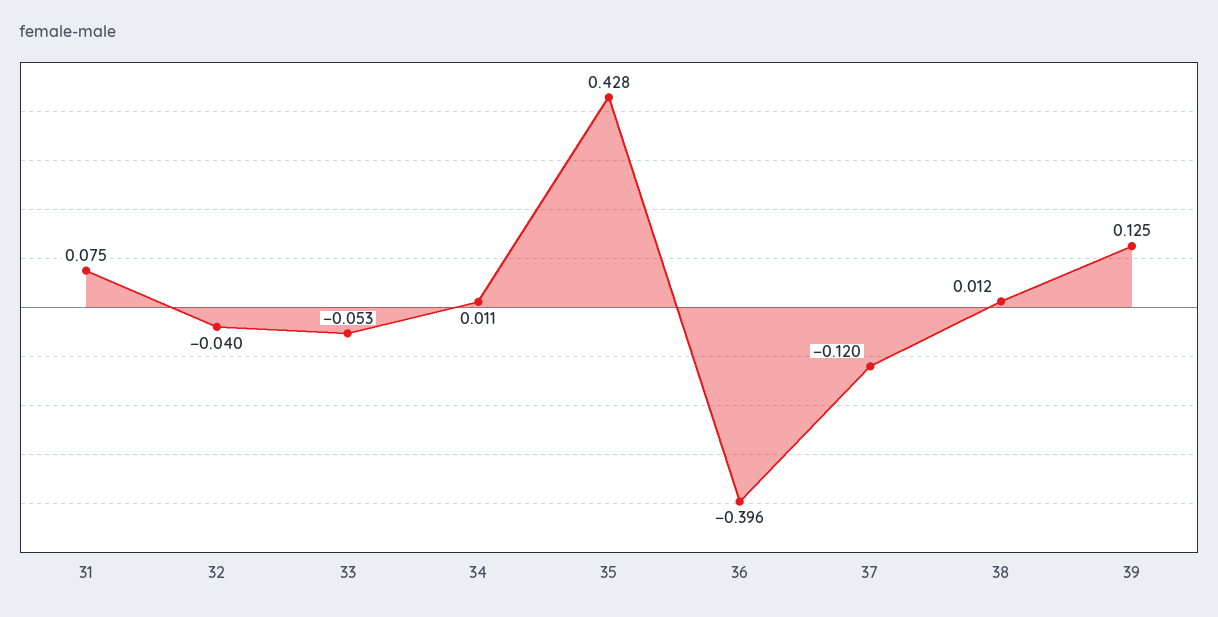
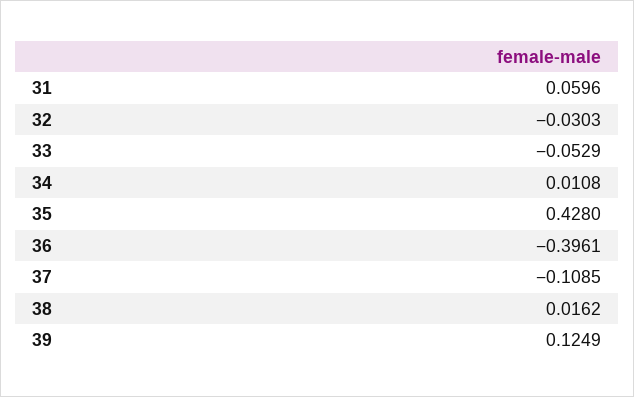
31: 0.075 -> 0.0596
32: -0.04 -> -0.0303
37: -0.12 -> -0.1085
38: 0.012 -> 0.0162

